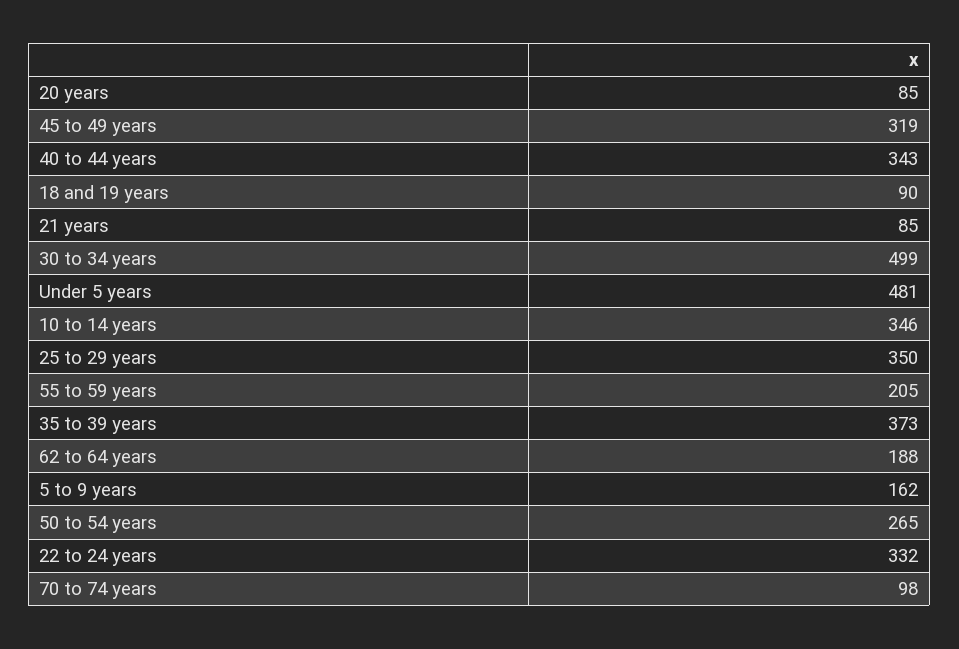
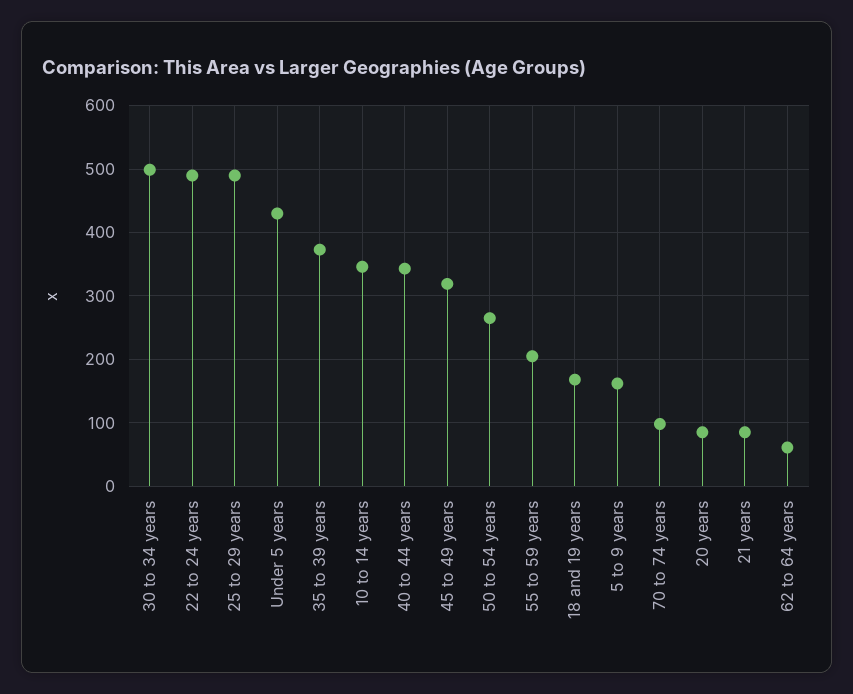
18 and 19 years: 90 -> 170
Under 5 years: 481 -> 430
25 to 29 years: 350 -> 490
62 to 64 years: 188 -> 60
22 to 24 years: 332 -> 490

